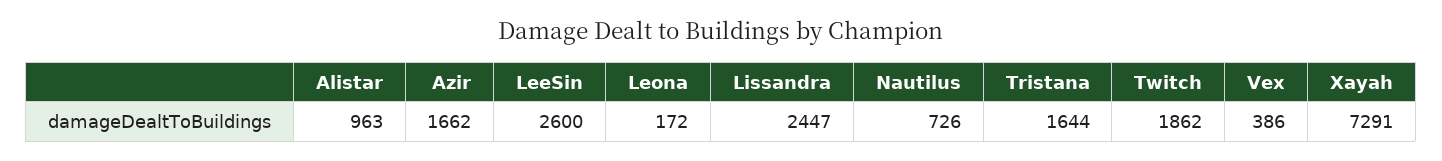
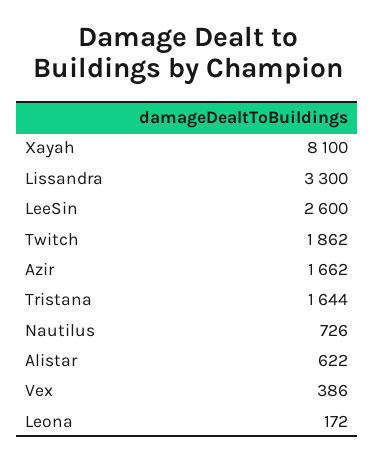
Alistar: 963 -> 622
Lissandra: 2447 -> 3300
Xayah: 7291 -> 8100

